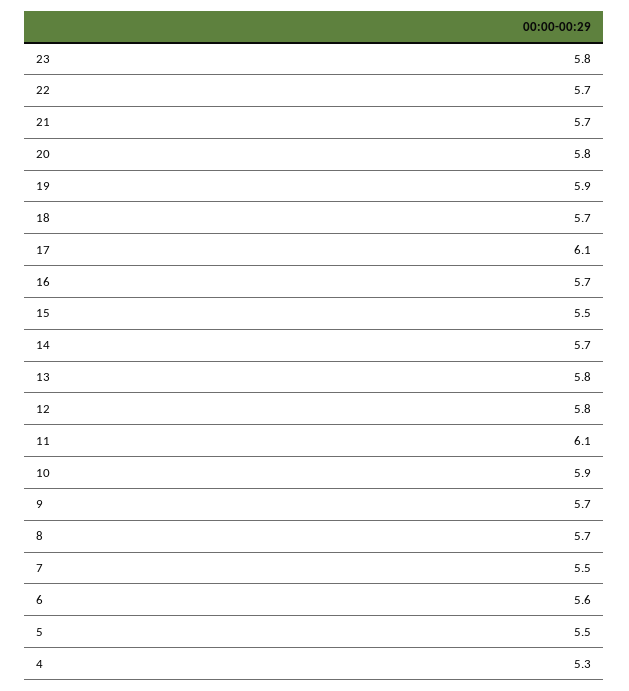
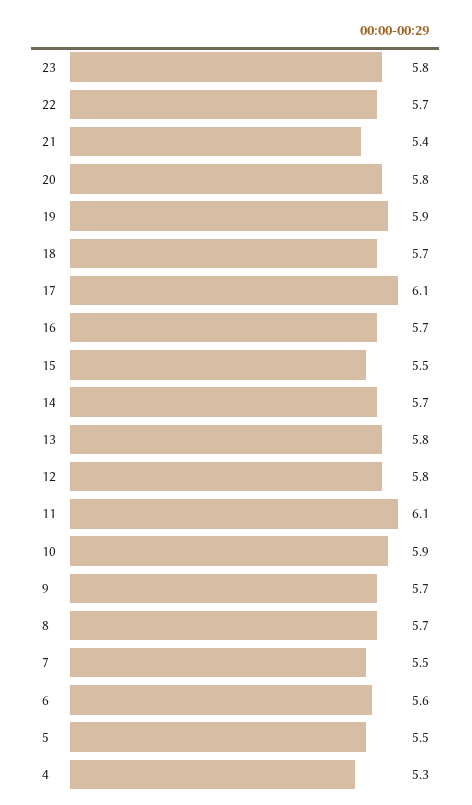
21: 5.7 -> 5.4

